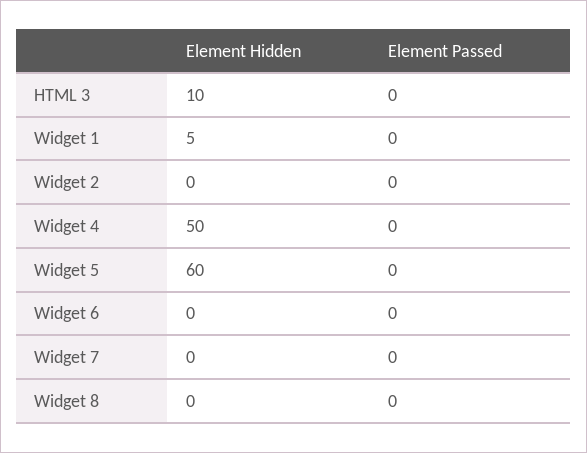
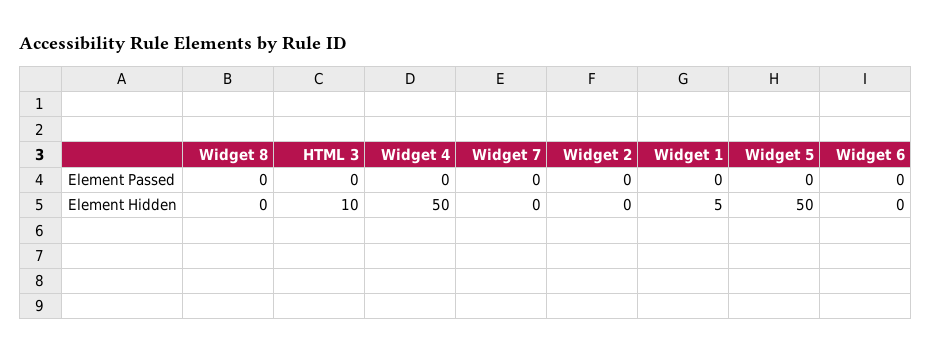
Element Hidden, Widget 5: 60 -> 50

